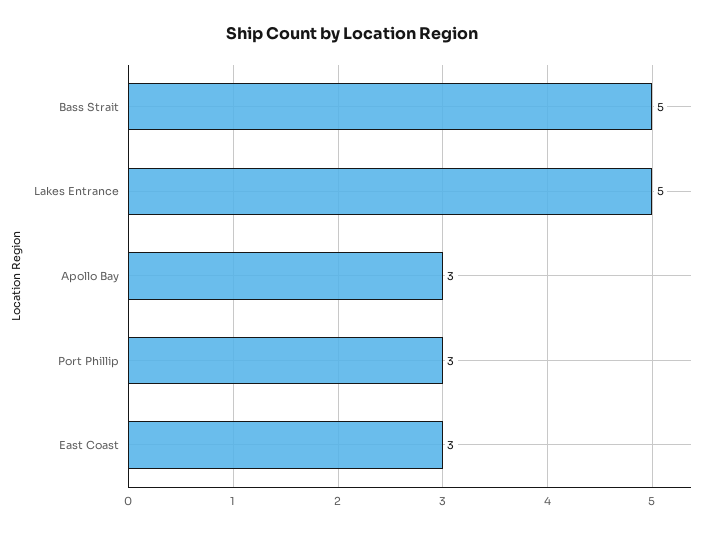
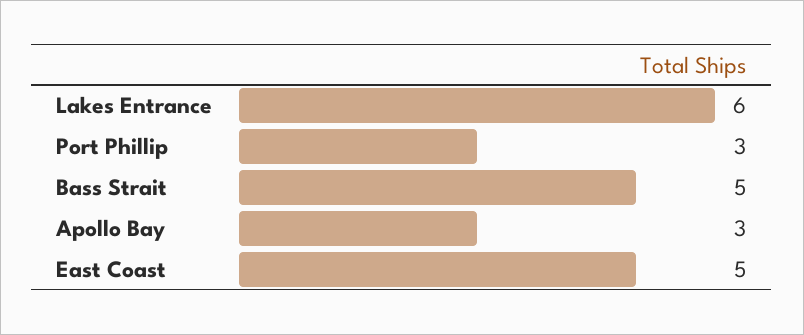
Lakes Entrance: 5 -> 6
East Coast: 3 -> 5

